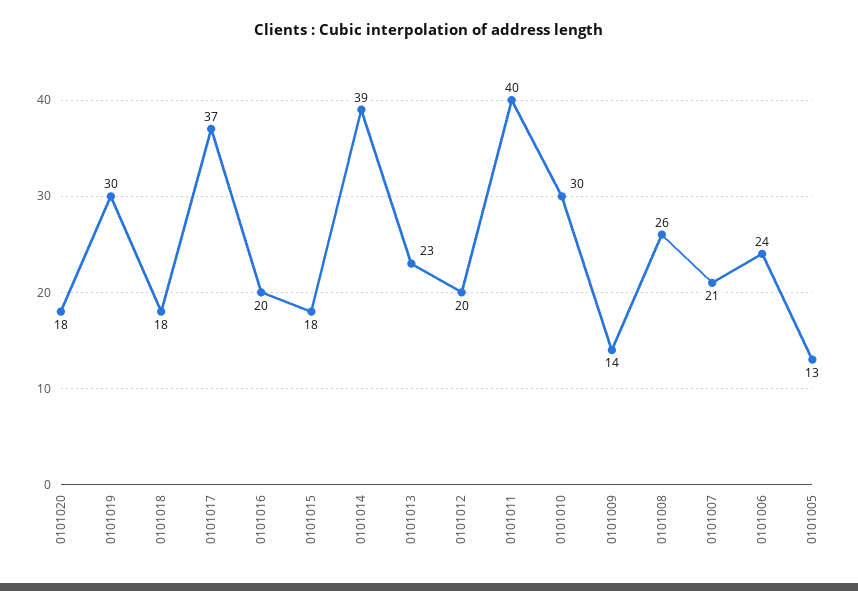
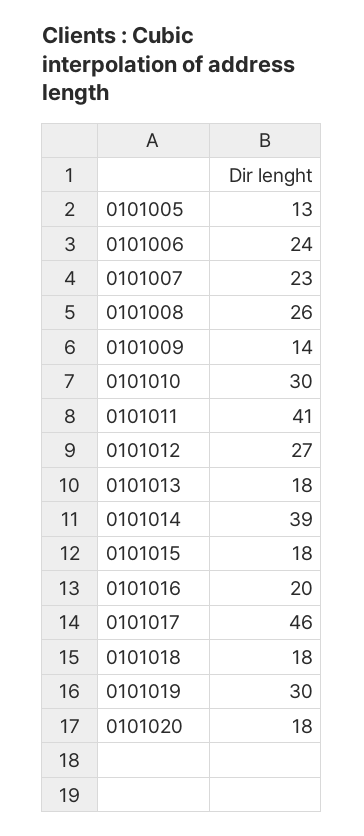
0101017: 37 -> 46
0101013: 23 -> 18
0101012: 20 -> 27
0101011: 40 -> 41
0101007: 21 -> 23

